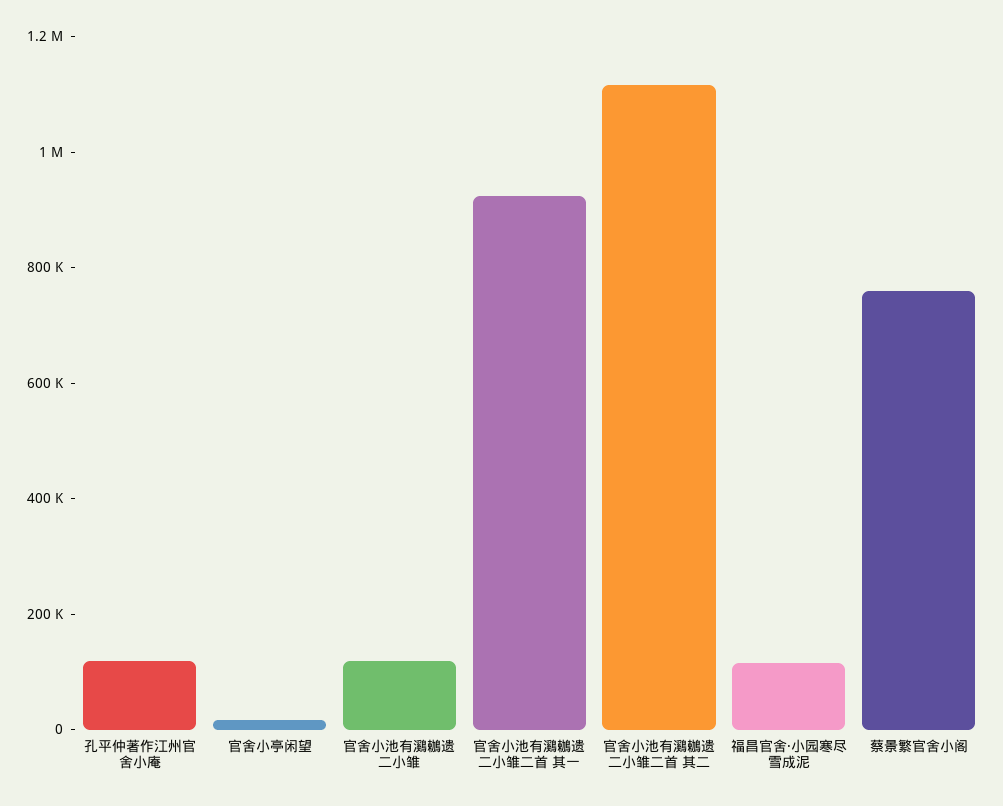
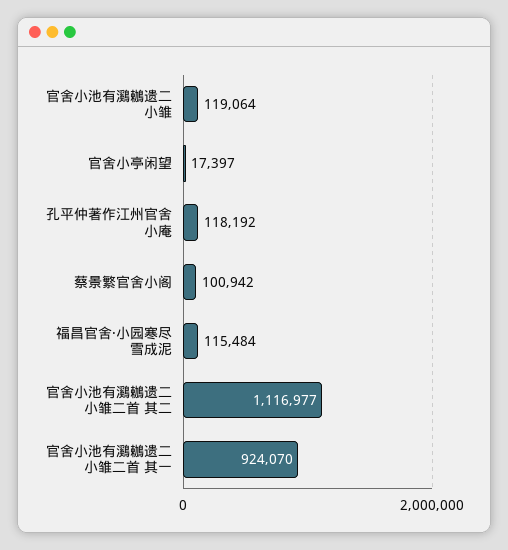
蔡景繁官舍小阁: 750000 -> 100942

